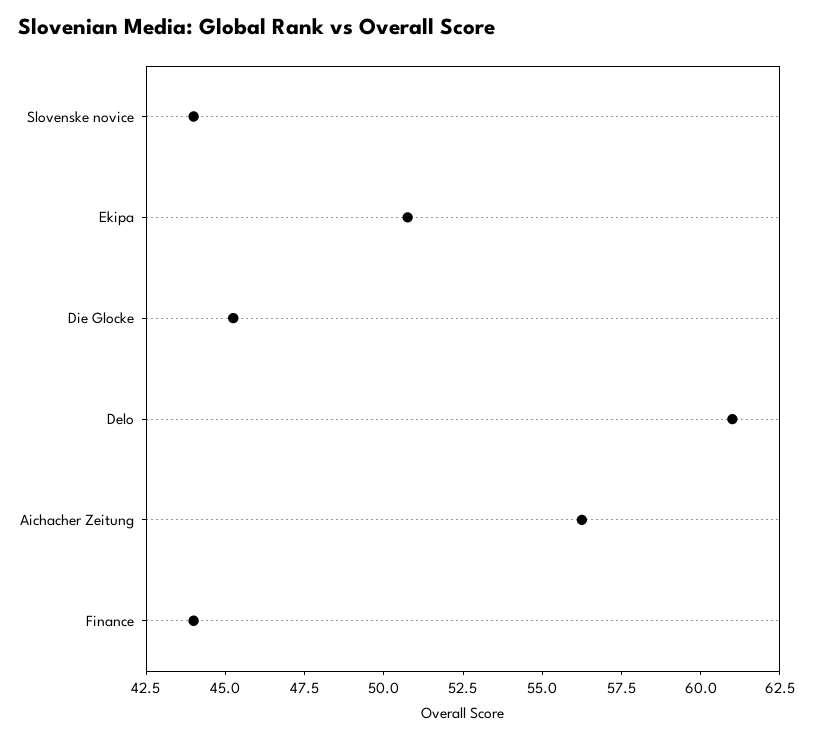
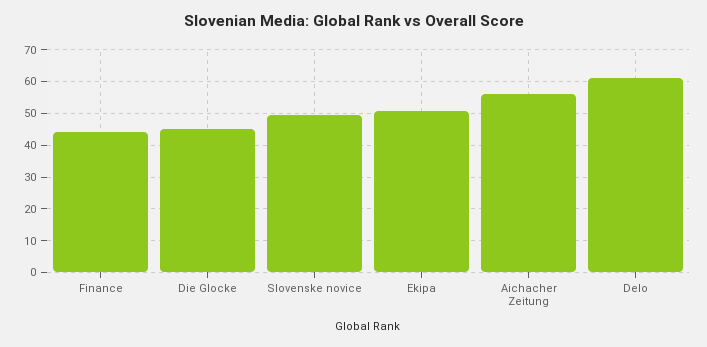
Slovenske novice: 44 -> 50

